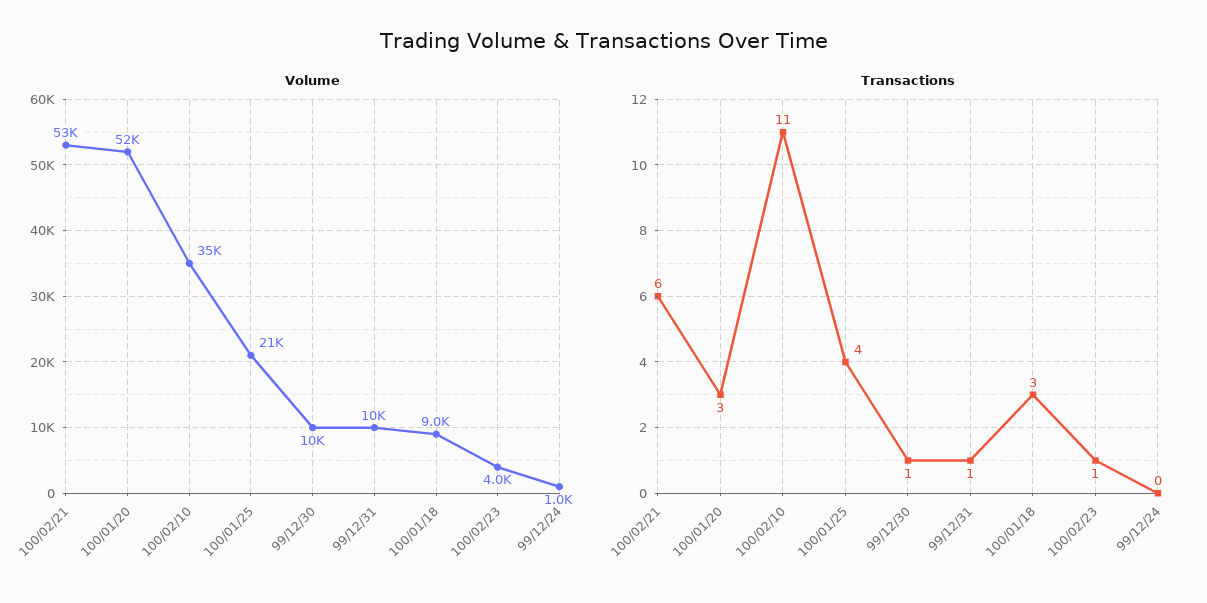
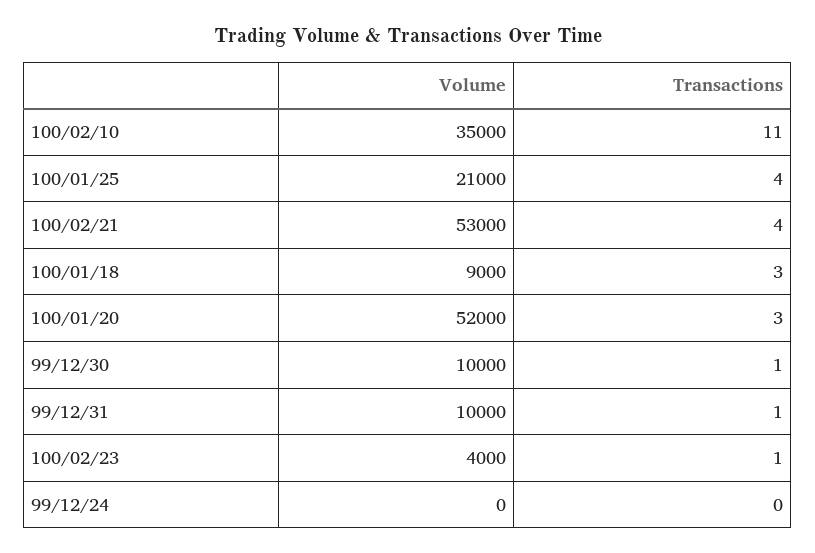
Volume, 99/12/24: 1000 -> 0
Transactions, 100/02/21: 6 -> 4

